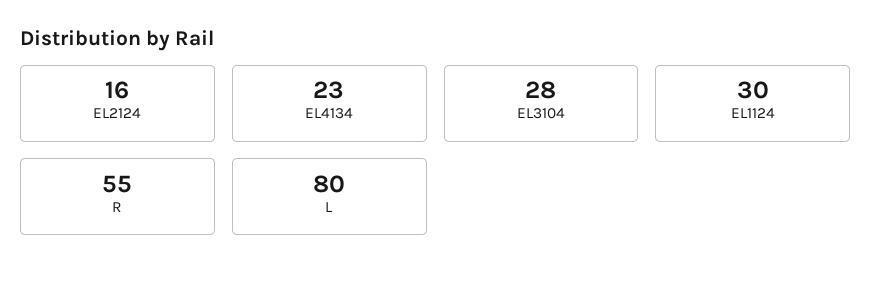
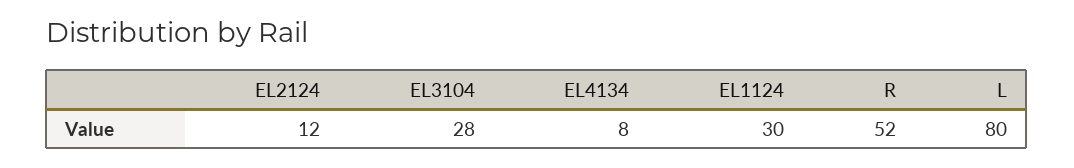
EL2124: 16 -> 12
EL4134: 23 -> 8
R: 55 -> 52

